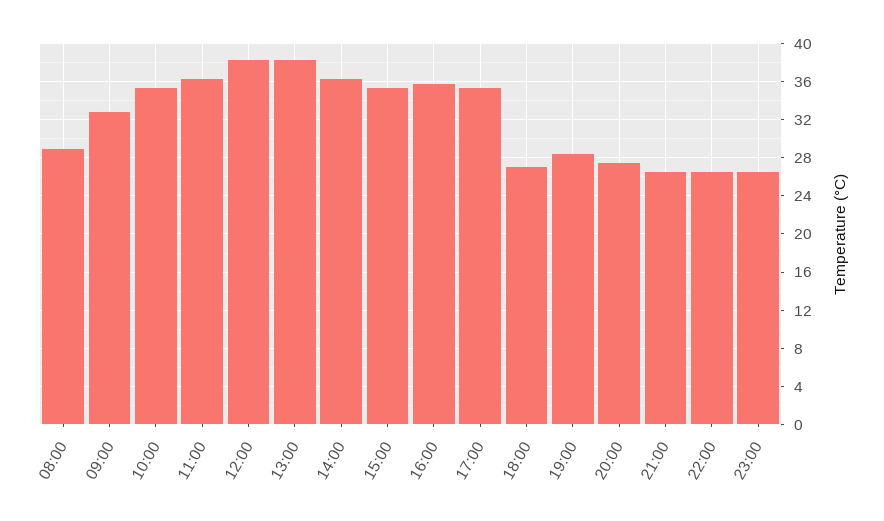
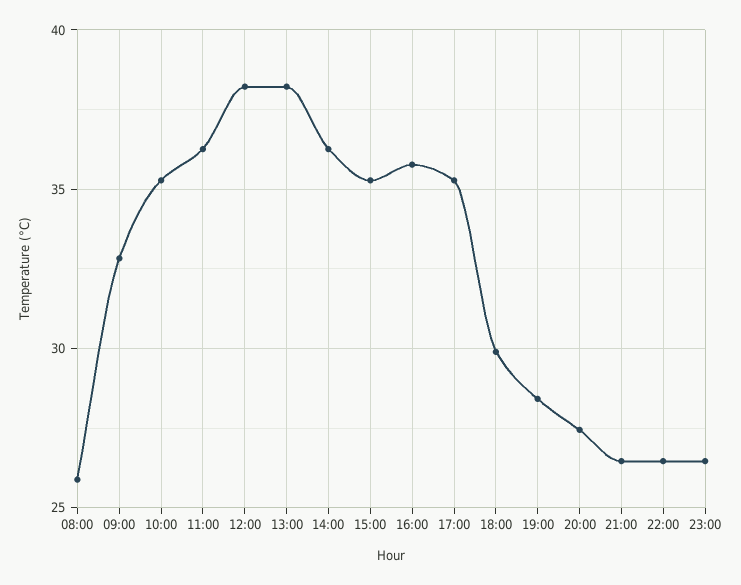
08:00: 29 -> 26
18:00: 27 -> 30

